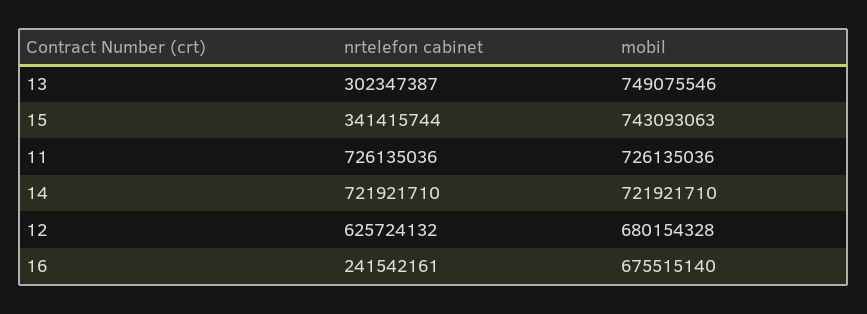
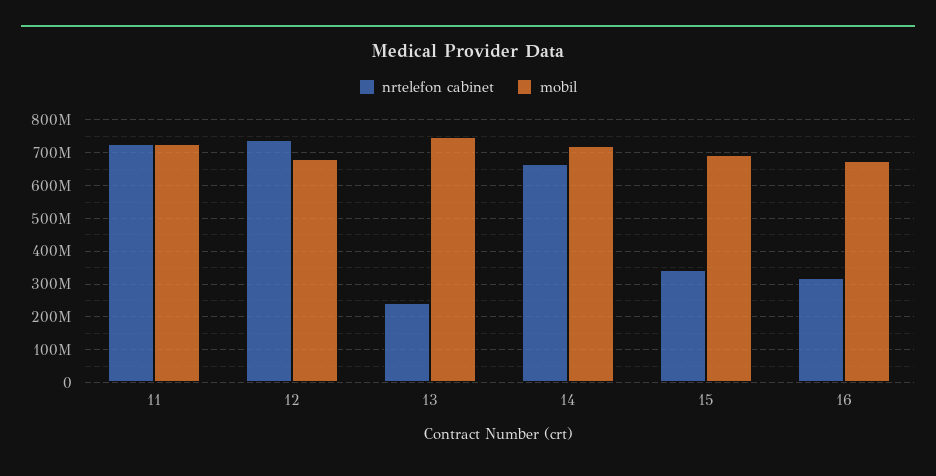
nrtelefon cabinet, 13: 302347387 -> 240000000
mobil, 15: 743093063 -> 700000000
nrtelefon cabinet, 14: 721921710 -> 660000000
nrtelefon cabinet, 12: 625724132 -> 740000000
nrtelefon cabinet, 16: 241542161 -> 320000000

